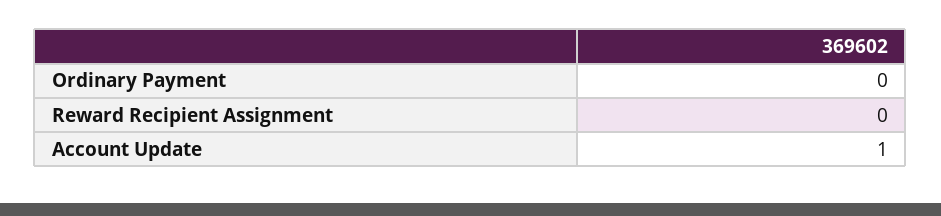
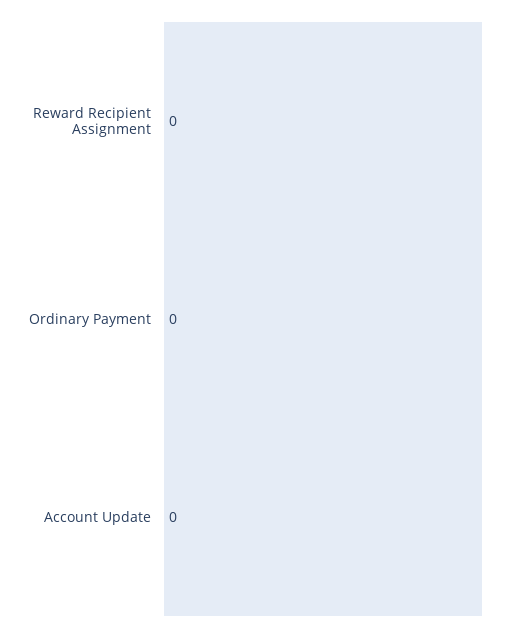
Account Update: 1 -> 0

